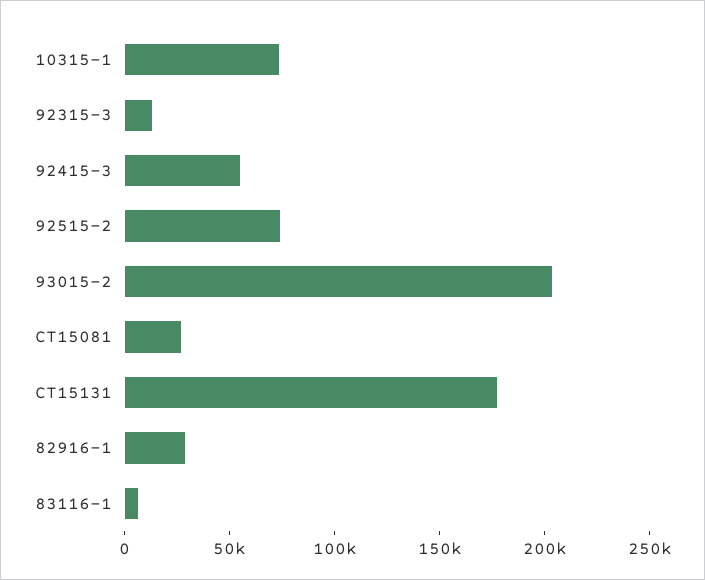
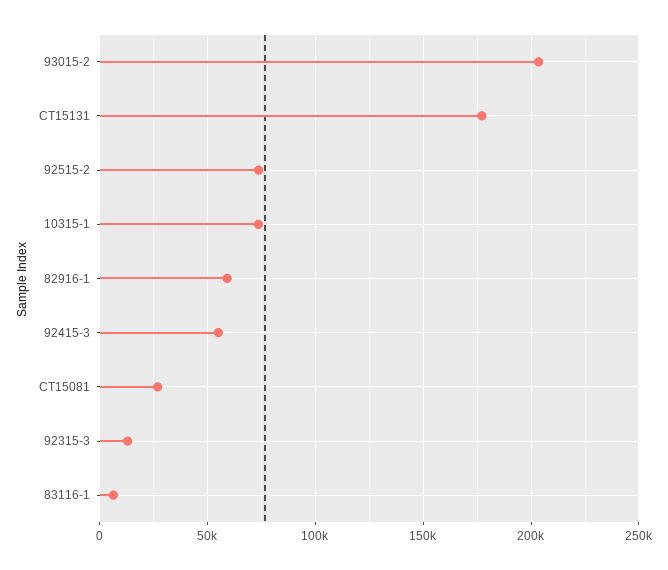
82916-1: 30000 -> 60000

